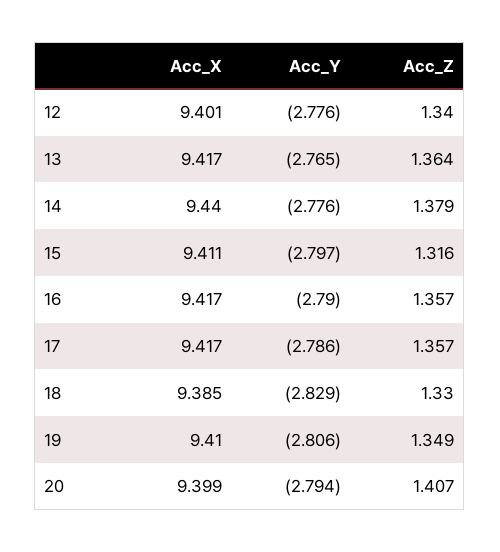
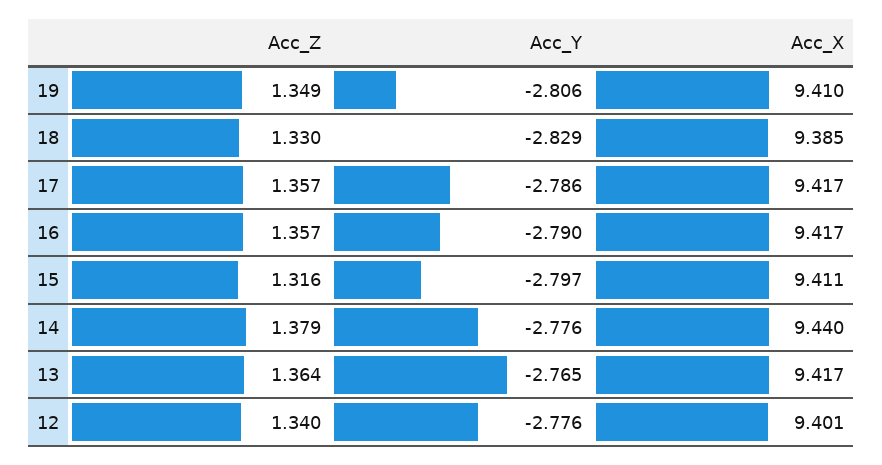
Acc_X, 20: 9.399 -> none
Acc_Y, 20: -2.794 -> none
Acc_Z, 20: 1.407 -> none

